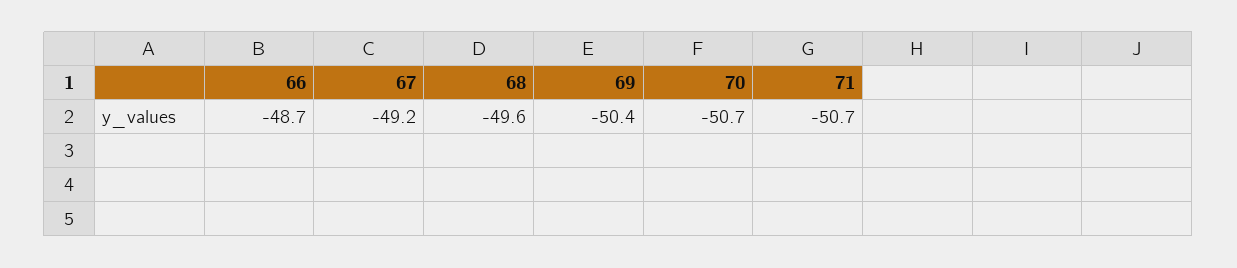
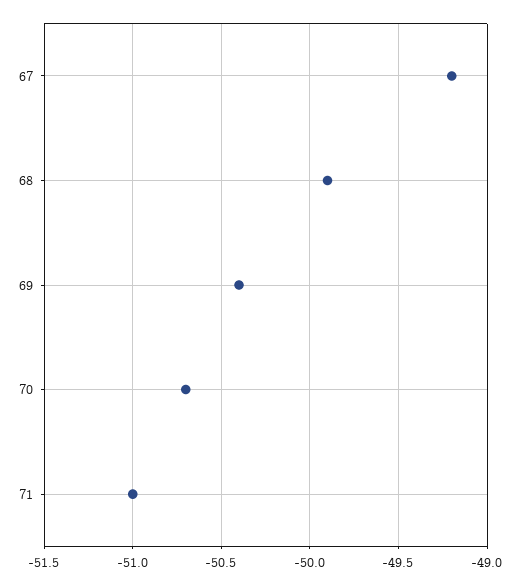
66: -48.7 -> none
68: -49.6 -> -49.9
71: -50.7 -> -51

